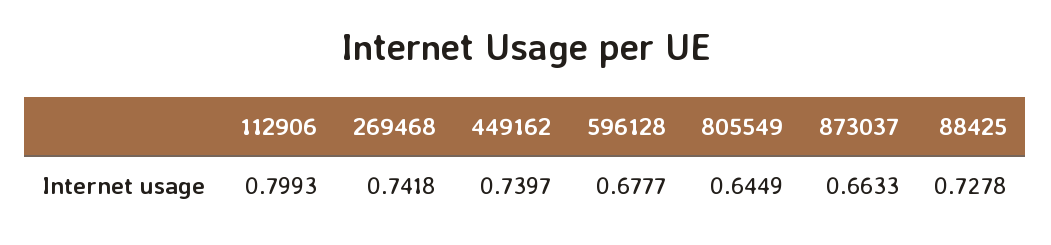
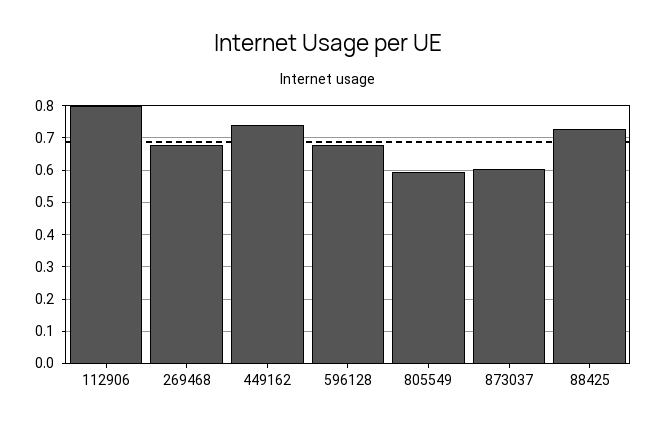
269468: 0.7418 -> 0.68
805549: 0.6449 -> 0.6
873037: 0.6633 -> 0.6

